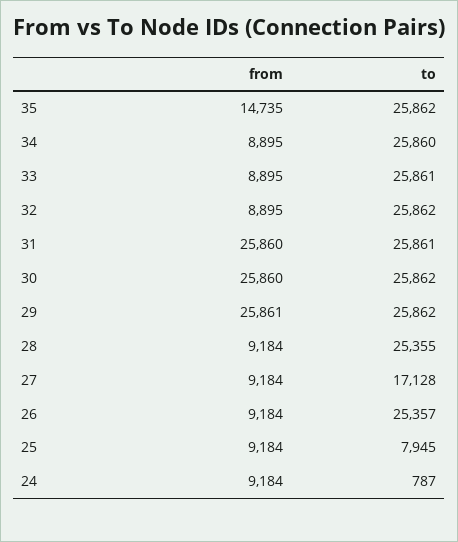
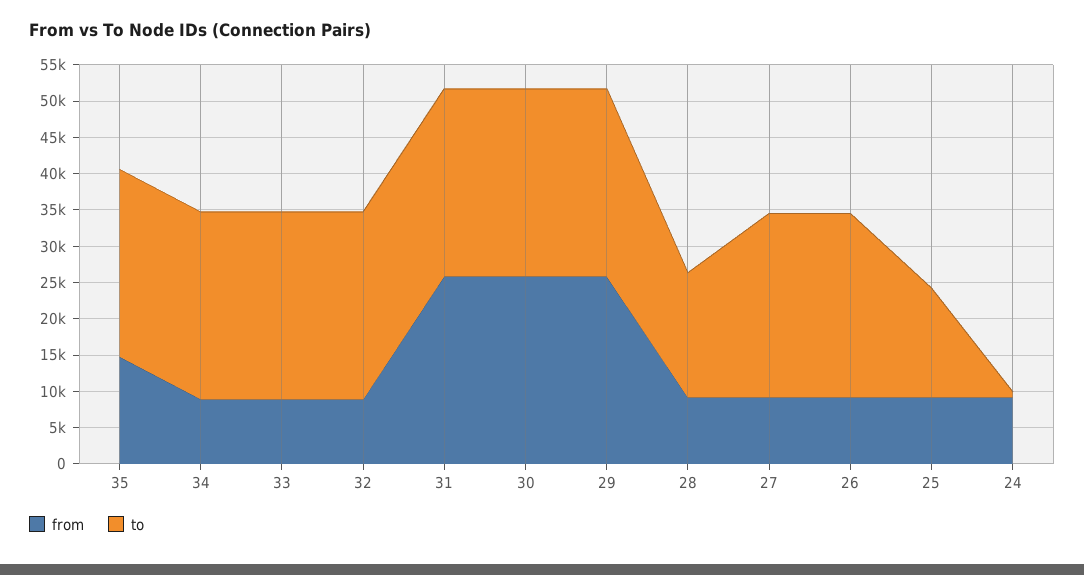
to, 28: 25355 -> 17500
to, 27: 17128 -> 25000
to, 25: 7945 -> 15000

